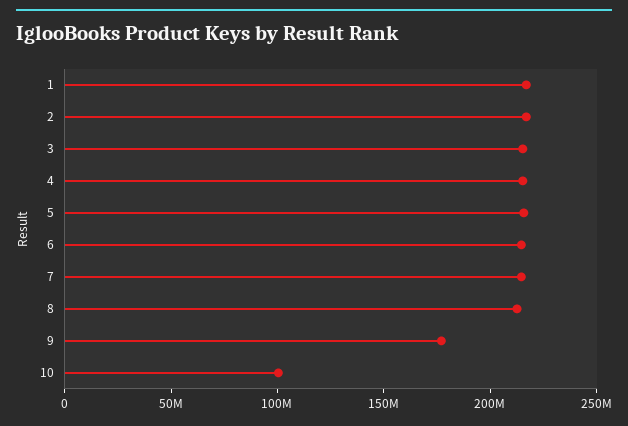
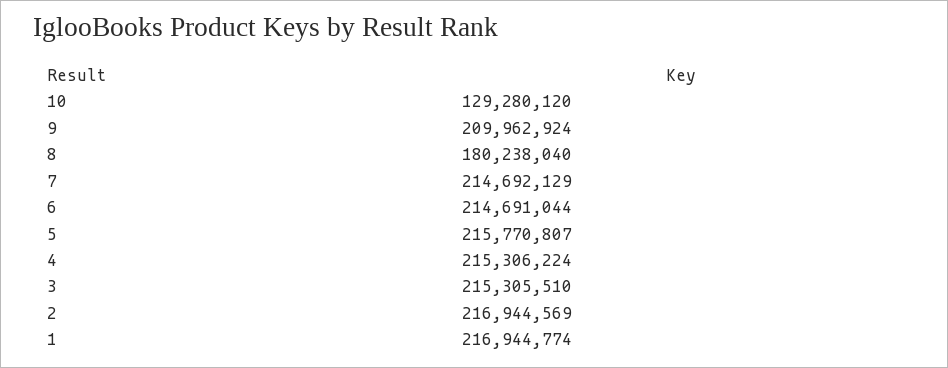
8: 210000000 -> 180238040
9: 180000000 -> 209962924
10: 100000000 -> 129280120

